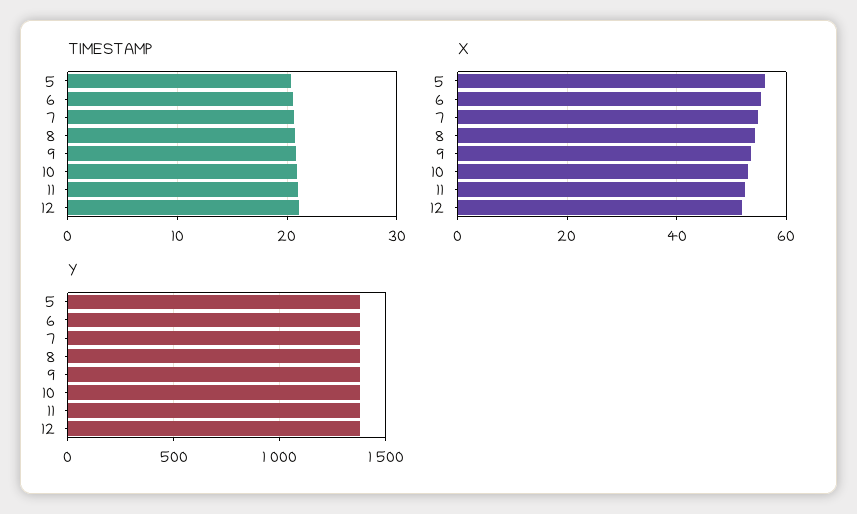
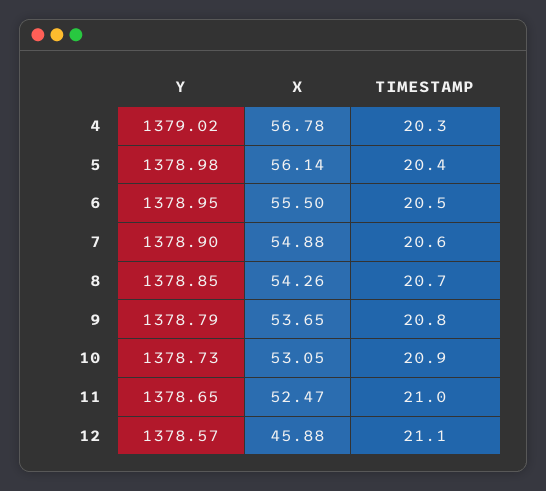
X, 12: 52 -> 45.88
Y, 4: none -> 1379.02
X, 4: none -> 56.78
TIMESTAMP, 4: none -> 20.3

